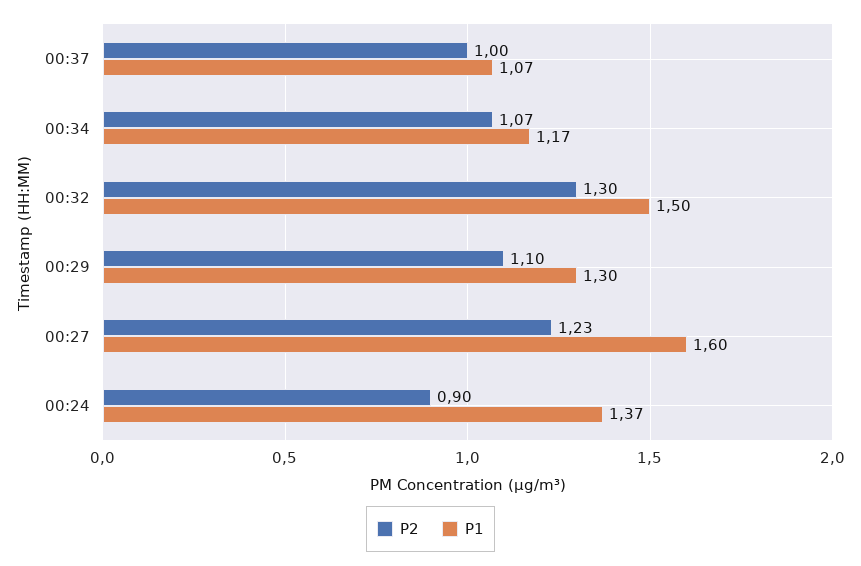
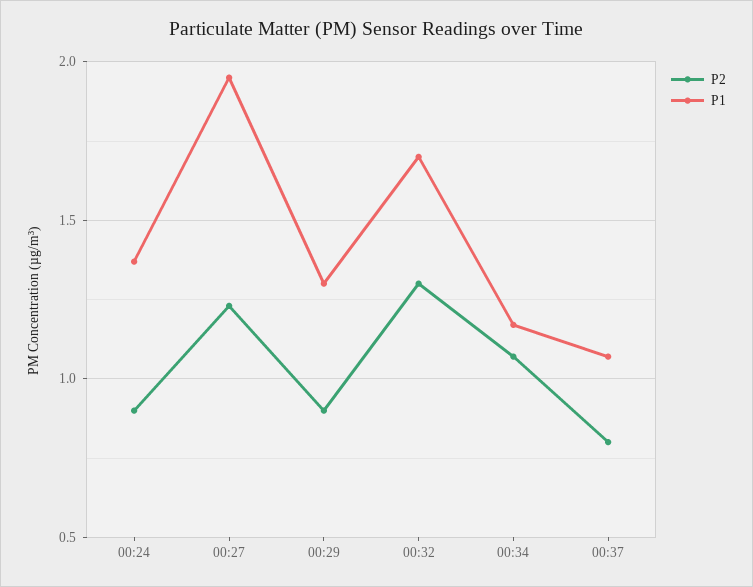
P2, 00:37: 1 -> 0.8
P1, 00:32: 1.5 -> 1.7
P2, 00:29: 1.1 -> 0.9
P1, 00:27: 1.6 -> 1.95

